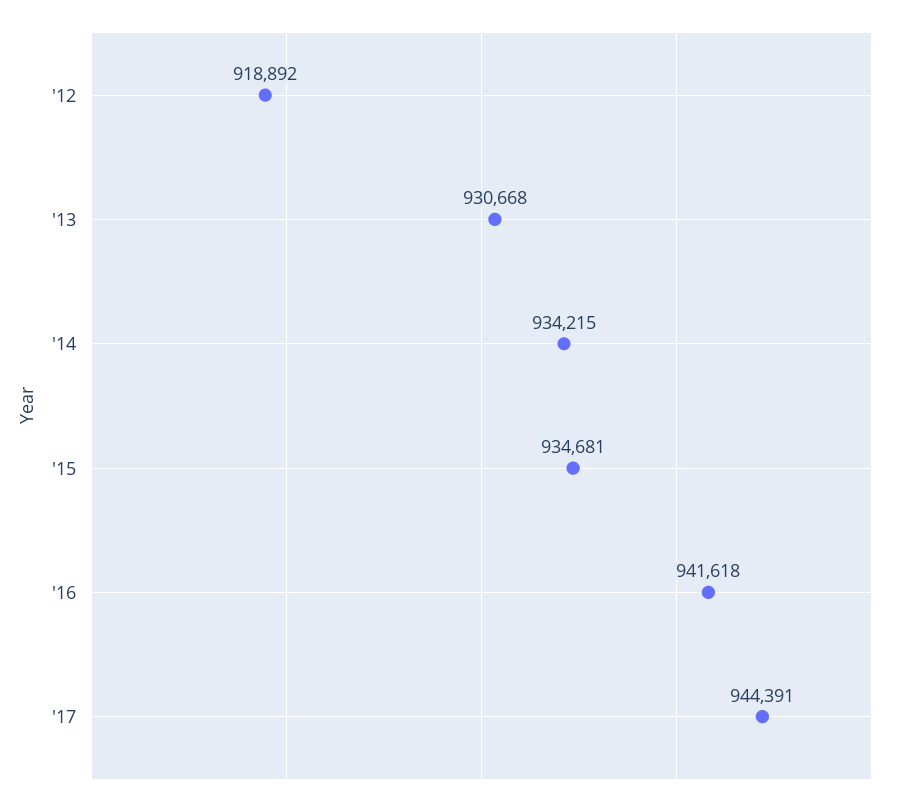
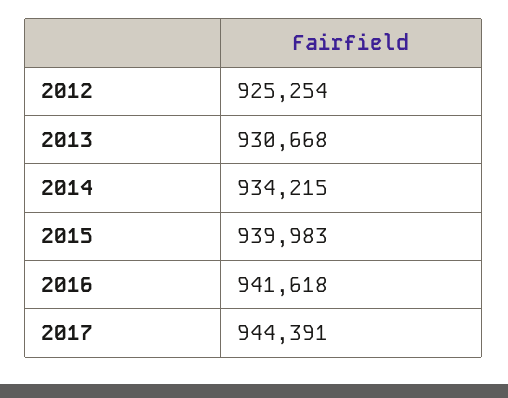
'12: 918892 -> 925254
'15: 934681 -> 939983

